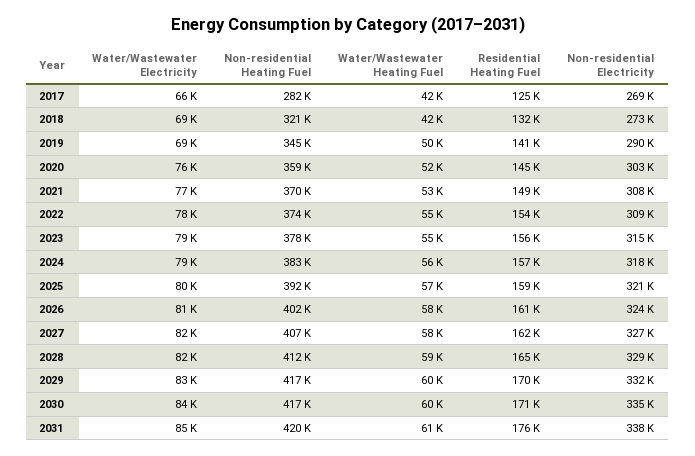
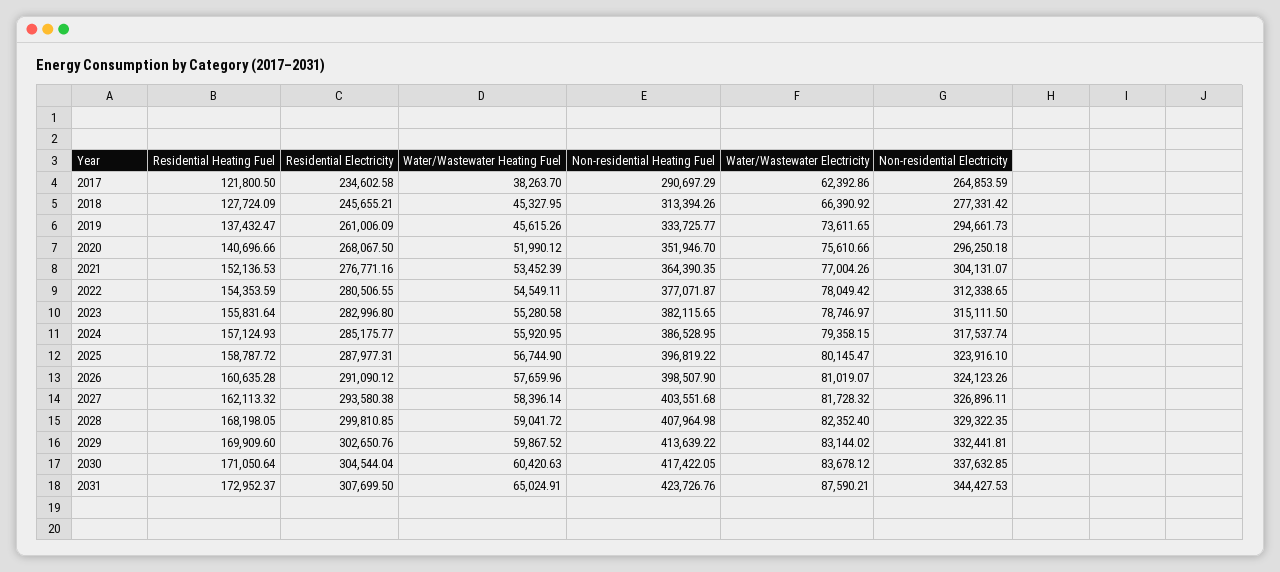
Water/Wastewater Electricity, 2017: 66000 -> 62392.86
Non-residential Heating Fuel, 2017: 282000 -> 290697.29
Water/Wastewater Heating Fuel, 2017: 42000 -> 38263.7
Residential Heating Fuel, 2017: 125000 -> 121800.5
Non-residential Electricity, 2017: 269000 -> 264853.59
Water/Wastewater Electricity, 2018: 69000 -> 66390.92
Non-residential Heating Fuel, 2018: 321000 -> 313394.26
Water/Wastewater Heating Fuel, 2018: 42000 -> 45327.95
Residential Heating Fuel, 2018: 132000 -> 127724.09
Non-residential Electricity, 2018: 273000 -> 277331.42
Water/Wastewater Electricity, 2019: 69000 -> 73611.65
Non-residential Heating Fuel, 2019: 345000 -> 333725.77
Water/Wastewater Heating Fuel, 2019: 50000 -> 45615.26
Residential Heating Fuel, 2019: 141000 -> 137432.47
Non-residential Electricity, 2019: 290000 -> 294661.73
Non-residential Heating Fuel, 2020: 359000 -> 351946.7
Residential Heating Fuel, 2020: 145000 -> 140696.66
Non-residential Electricity, 2020: 303000 -> 296250.18
Non-residential Heating Fuel, 2021: 370000 -> 364390.35
Residential Heating Fuel, 2021: 149000 -> 152136.53
Non-residential Electricity, 2021: 308000 -> 304131.07
Non-residential Heating Fuel, 2022: 374000 -> 377071.87
Non-residential Electricity, 2022: 309000 -> 312338.65
Non-residential Heating Fuel, 2023: 378000 -> 382115.65
Non-residential Heating Fuel, 2024: 383000 -> 386528.95
Non-residential Heating Fuel, 2025: 392000 -> 396819.22
Non-residential Electricity, 2025: 321000 -> 323916.1
Non-residential Heating Fuel, 2026: 402000 -> 398507.9
Non-residential Heating Fuel, 2027: 407000 -> 403551.68
Non-residential Heating Fuel, 2028: 412000 -> 407964.98
Residential Heating Fuel, 2028: 165000 -> 168198.05
Non-residential Heating Fuel, 2029: 417000 -> 413639.22
Non-residential Electricity, 2030: 335000 -> 337632.85
Water/Wastewater Electricity, 2031: 85000 -> 87590.21
Non-residential Heating Fuel, 2031: 420000 -> 423726.76
Water/Wastewater Heating Fuel, 2031: 61000 -> 65024.91
Residential Heating Fuel, 2031: 176000 -> 172952.37
Non-residential Electricity, 2031: 338000 -> 344427.53
Residential Electricity, 2017: none -> 234602.58
Residential Electricity, 2018: none -> 245655.21
Residential Electricity, 2019: none -> 261006.09
Residential Electricity, 2020: none -> 268067.5
Residential Electricity, 2021: none -> 276771.16
Residential Electricity, 2022: none -> 280506.55
Residential Electricity, 2023: none -> 282996.8
Residential Electricity, 2024: none -> 285175.77
Residential Electricity, 2025: none -> 287977.31
Residential Electricity, 2026: none -> 291090.12
Residential Electricity, 2027: none -> 293580.38
Residential Electricity, 2028: none -> 299810.85
Residential Electricity, 2029: none -> 302650.76
Residential Electricity, 2030: none -> 304544.04
Residential Electricity, 2031: none -> 307699.5

